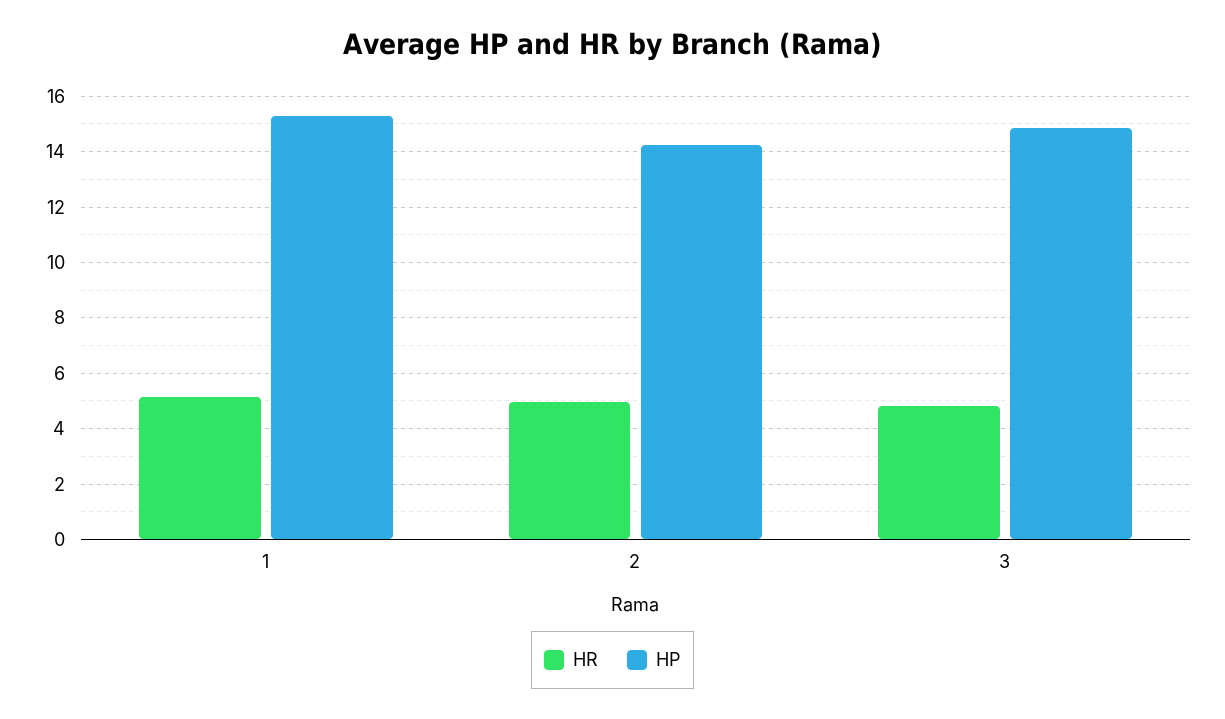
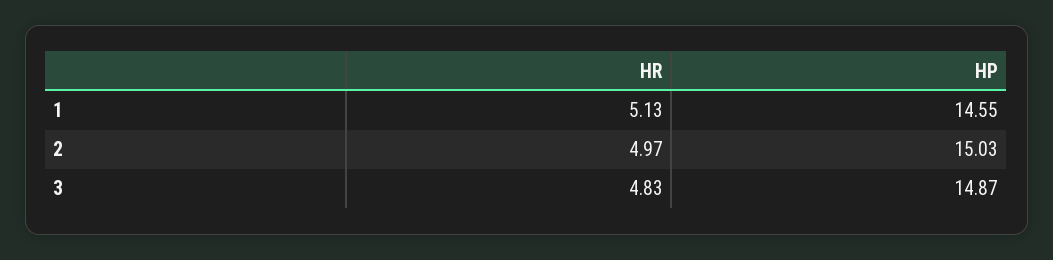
HP, 1: 15.25 -> 14.55
HP, 2: 14.25 -> 15.03

